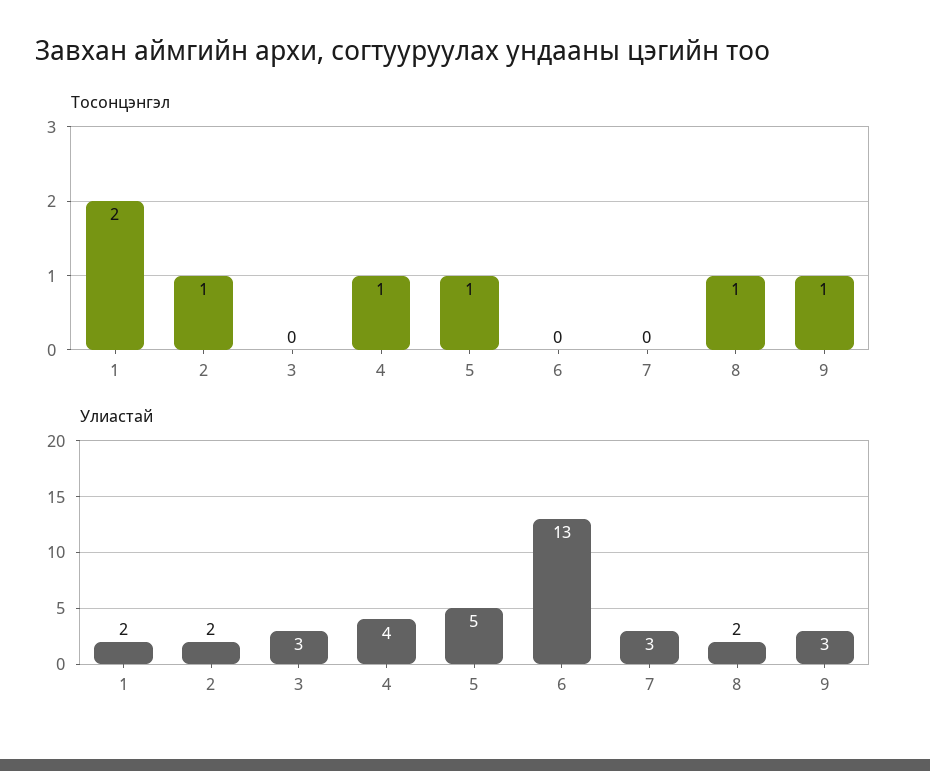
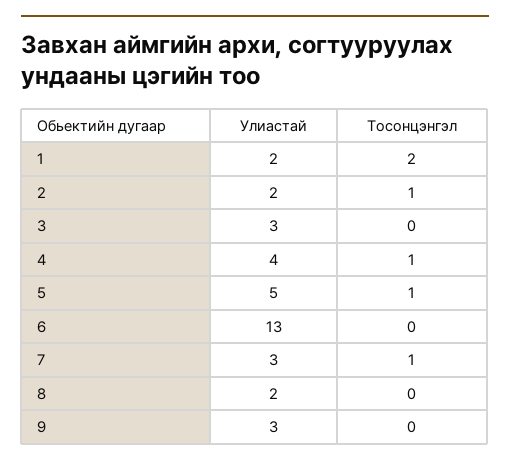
Тосонцэнгэл, 7: 0 -> 1
Тосонцэнгэл, 8: 1 -> 0
Тосонцэнгэл, 9: 1 -> 0

